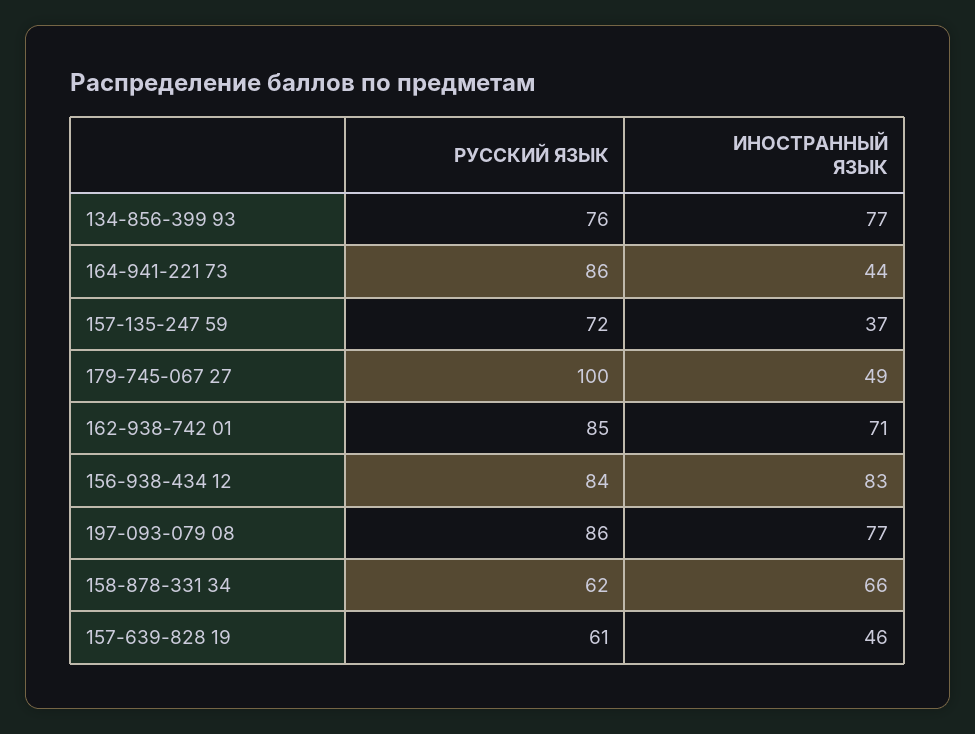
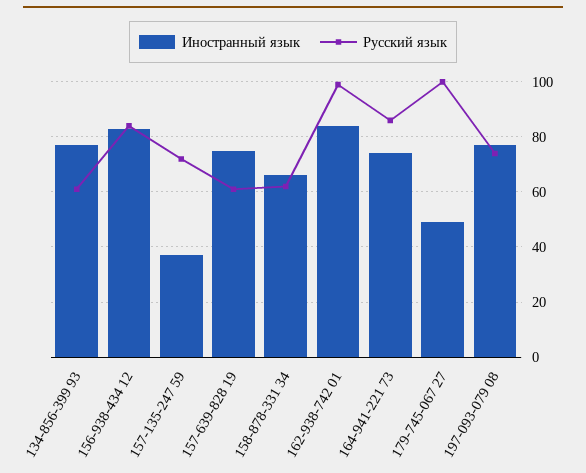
РУССКИЙ ЯЗЫК, 134-856-399 93: 76 -> 60
ИНОСТРАННЫЙ ЯЗЫК, 164-941-221 73: 44 -> 75
РУССКИЙ ЯЗЫК, 162-938-742 01: 85 -> 100
ИНОСТРАННЫЙ ЯЗЫК, 162-938-742 01: 71 -> 85
РУССКИЙ ЯЗЫК, 197-093-079 08: 86 -> 75
ИНОСТРАННЫЙ ЯЗЫК, 157-639-828 19: 46 -> 75

